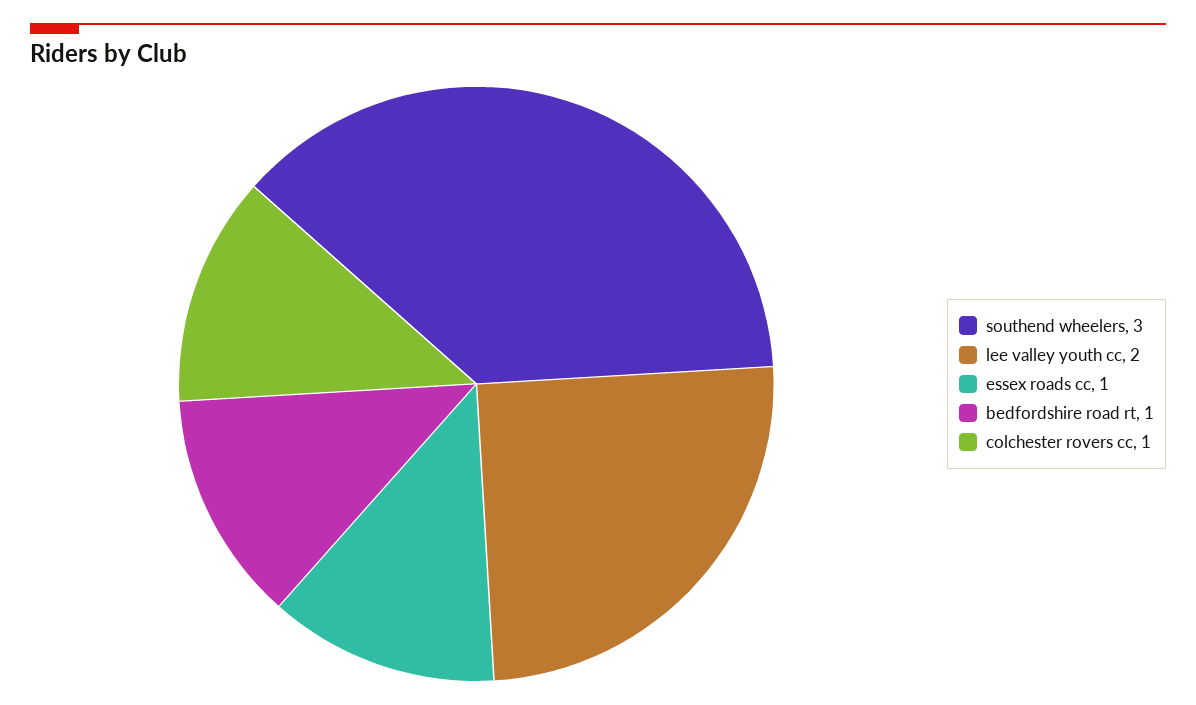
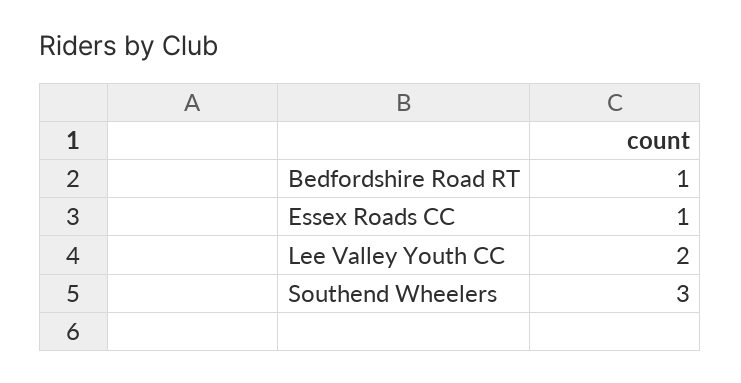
colchester rovers cc: 1 -> none

